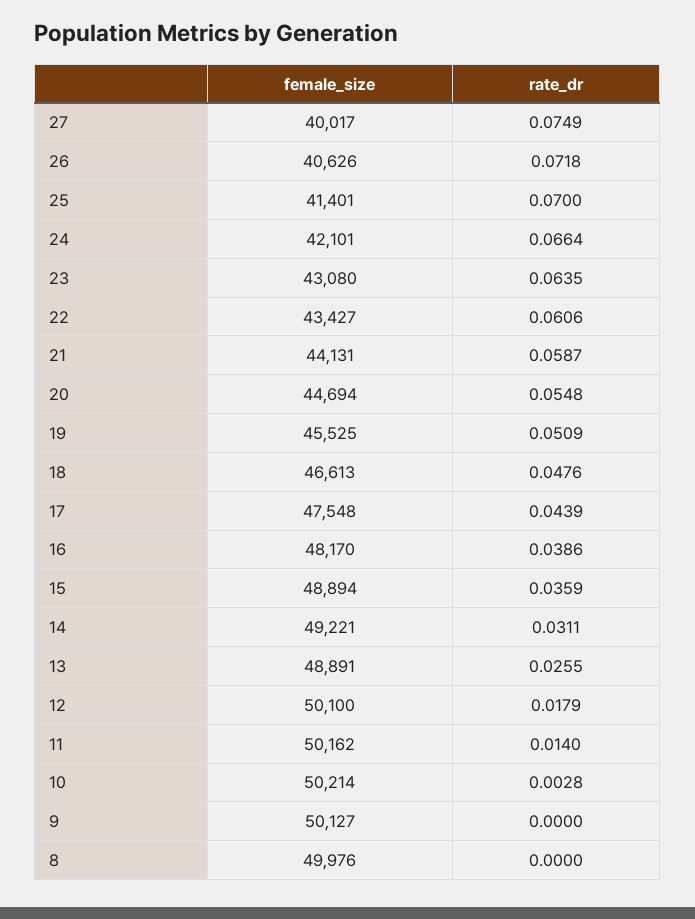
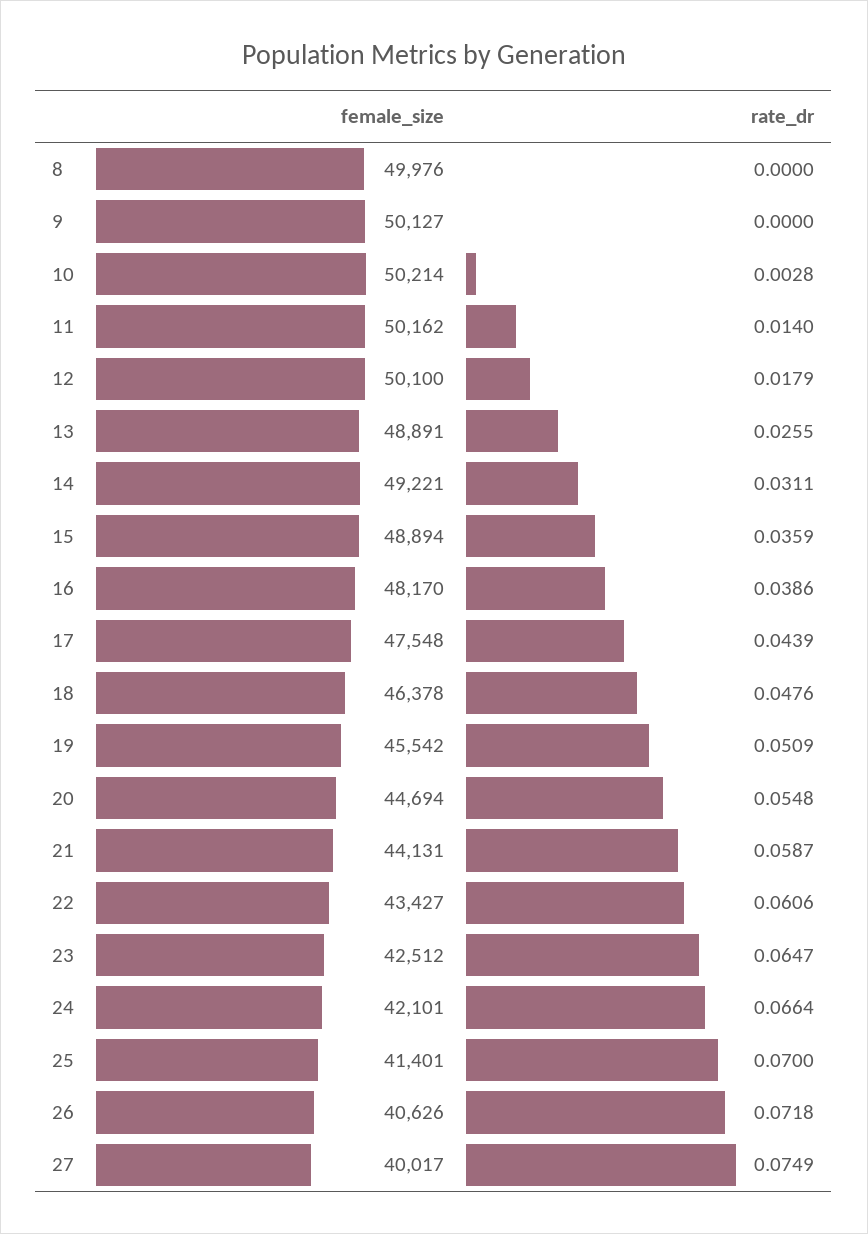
female_size, 23: 43080 -> 42512
rate_dr, 23: 0.0635 -> 0.0647
female_size, 19: 45525 -> 45542
female_size, 18: 46613 -> 46378

